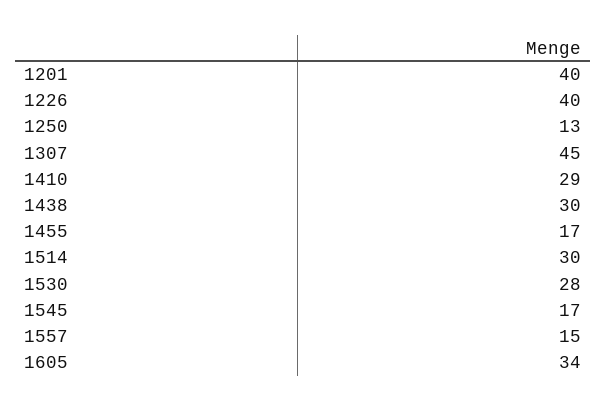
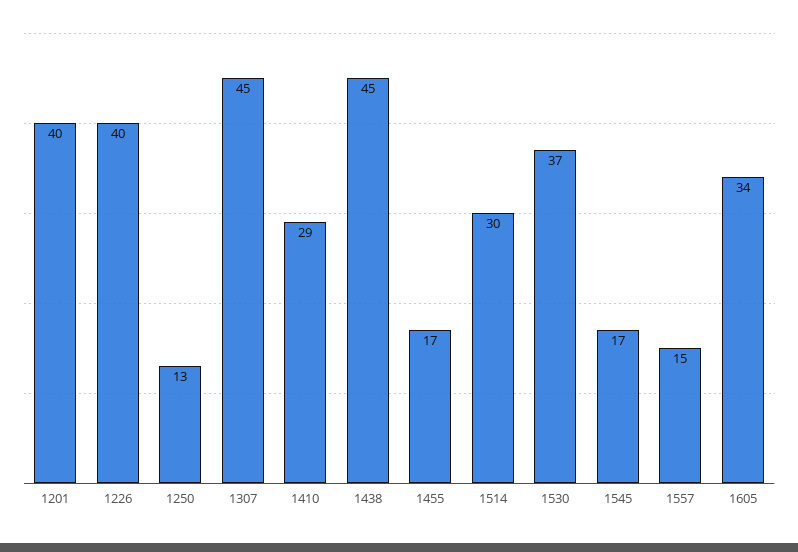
1438: 30 -> 45
1530: 28 -> 37

